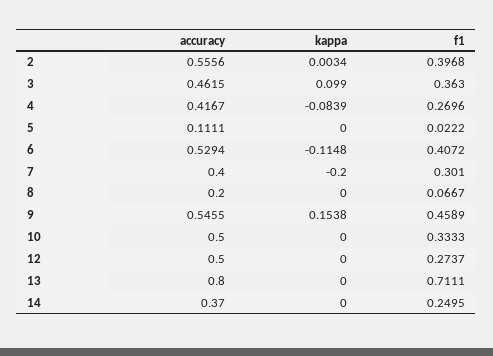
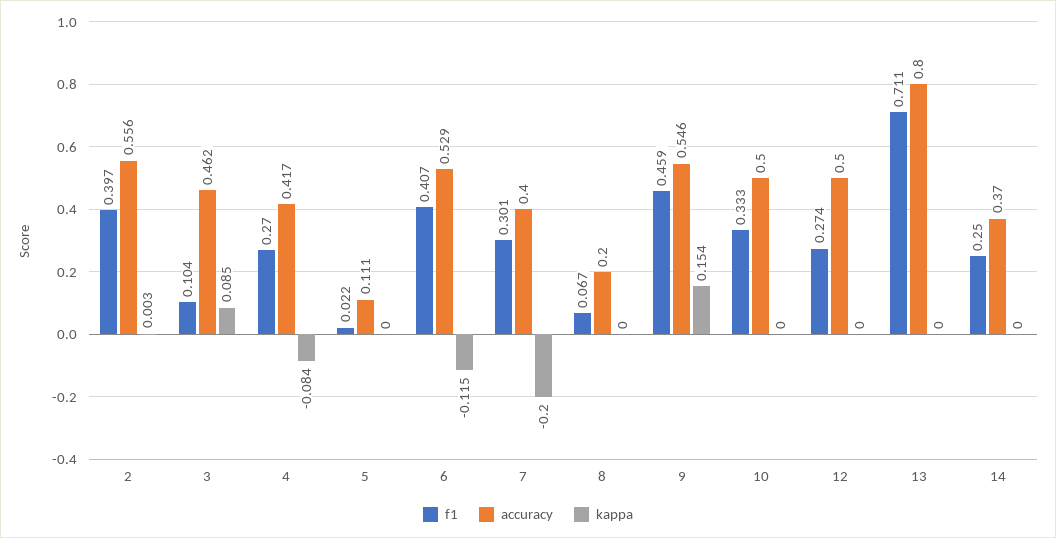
kappa, 3: 0.099 -> 0.085
f1, 3: 0.363 -> 0.104

